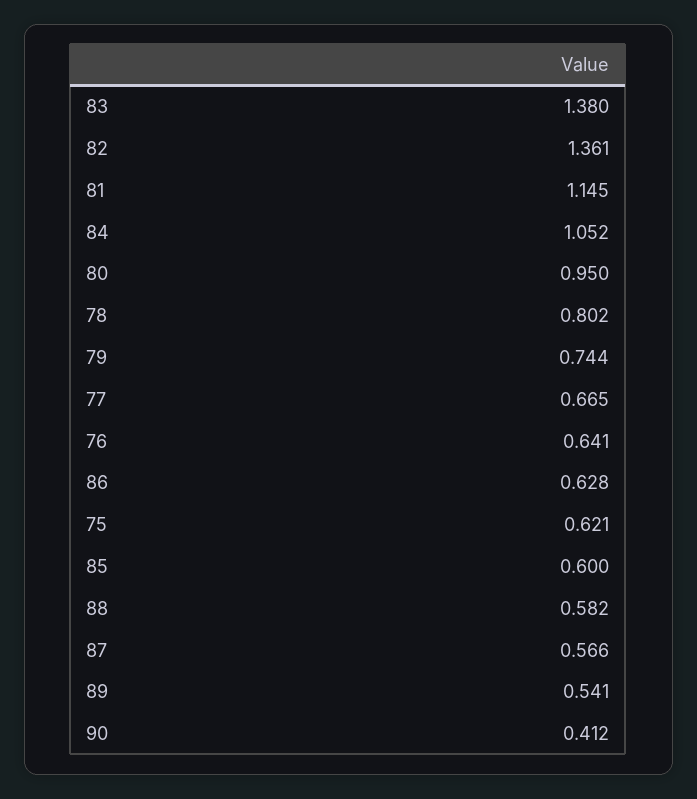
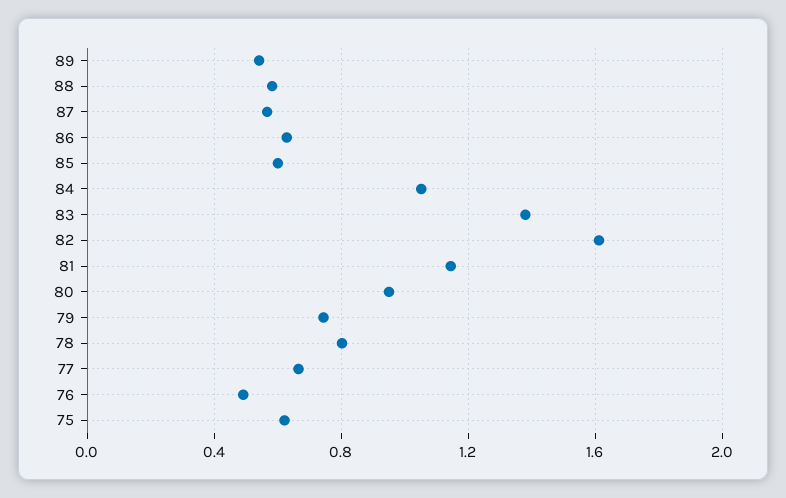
82: 1.361 -> 1.6
76: 0.641 -> 0.5
90: 0.412 -> none

